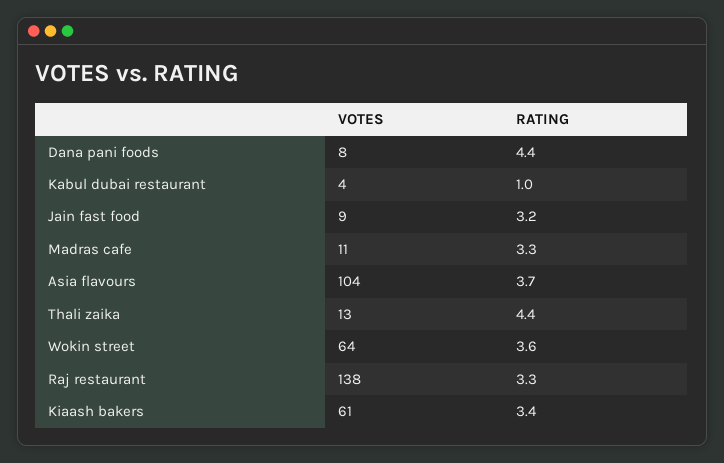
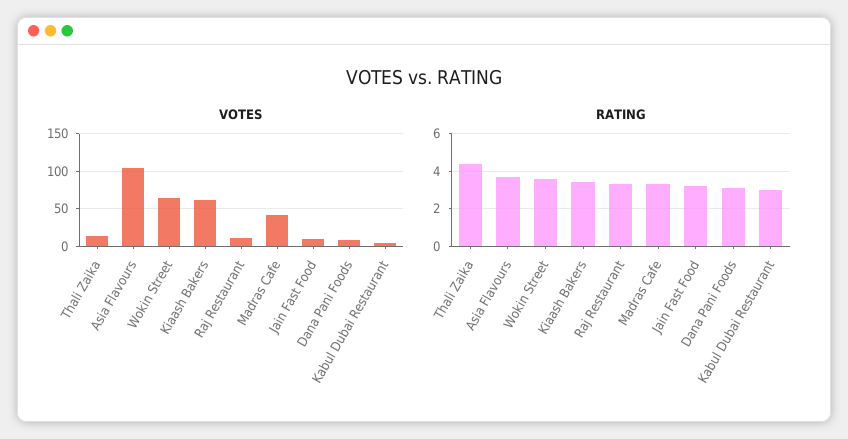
RATING, Dana pani foods: 4.4 -> 3
RATING, Kabul dubai restaurant: 1 -> 3
VOTES, Madras cafe: 11 -> 40
VOTES, Raj restaurant: 138 -> 10

